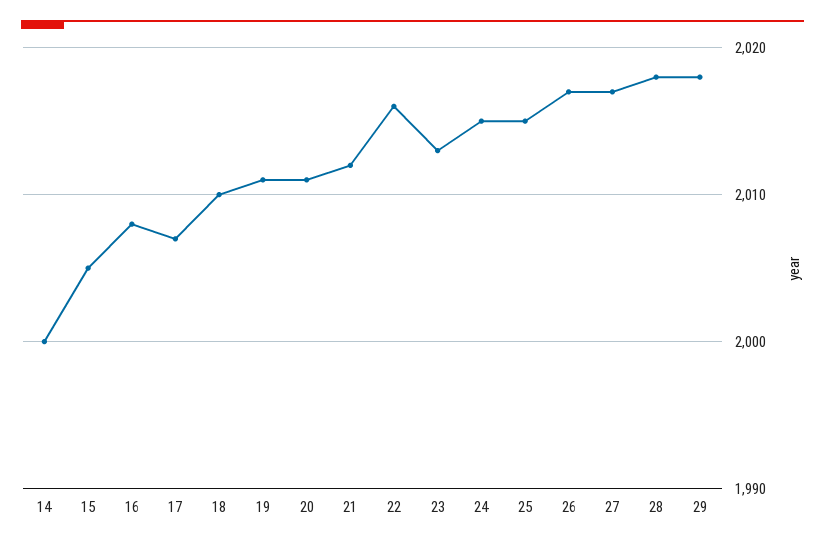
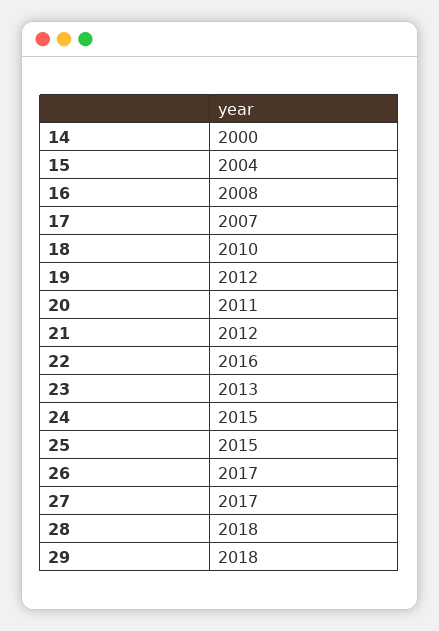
15: 2005 -> 2004
19: 2011 -> 2012

